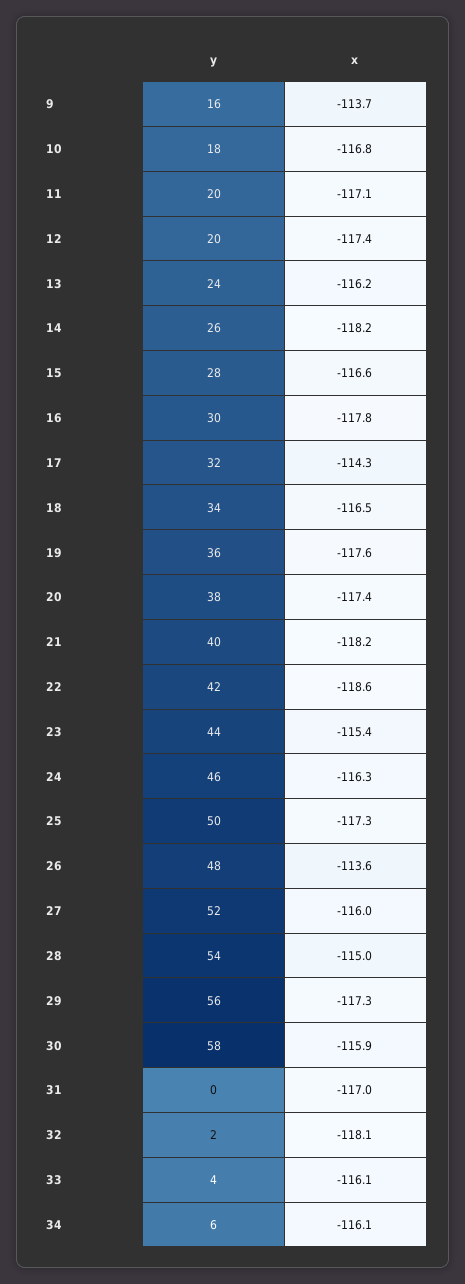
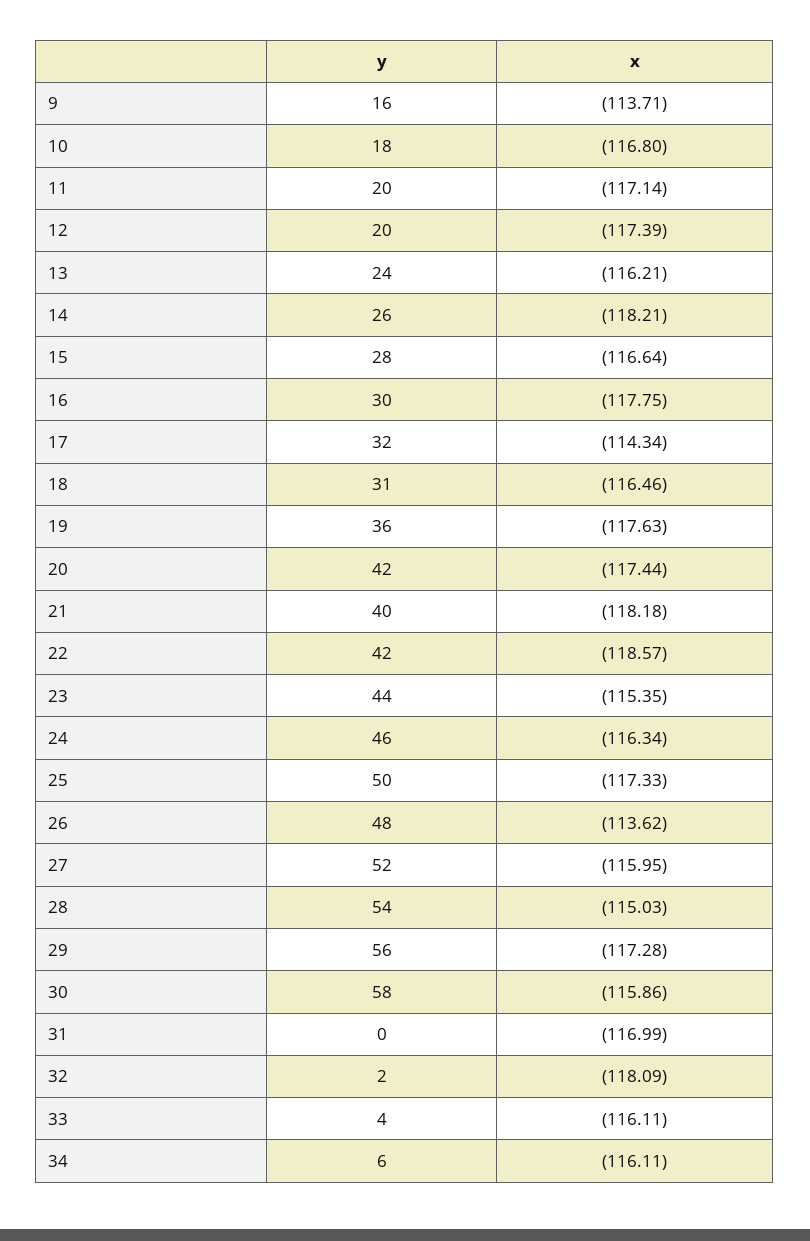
y, 18: 34 -> 31
y, 20: 38 -> 42

